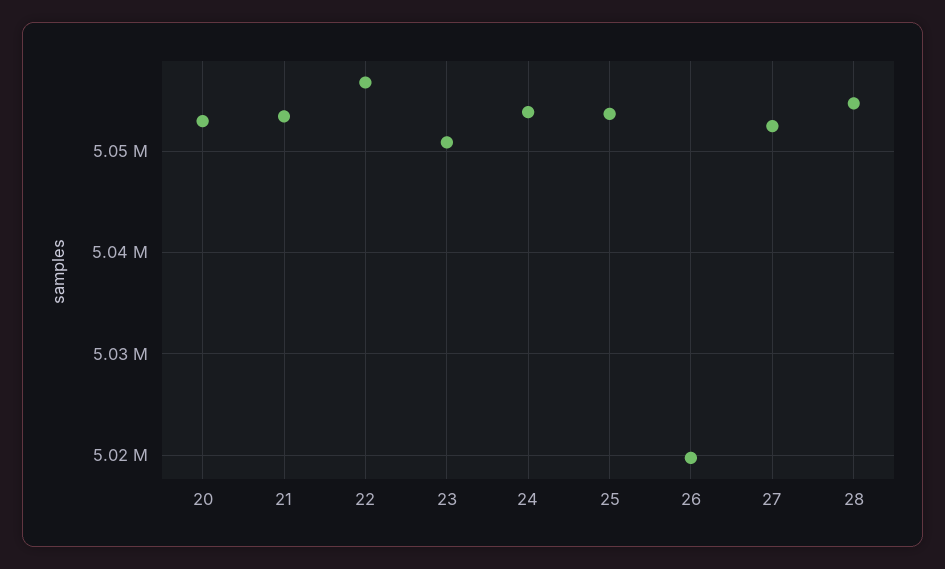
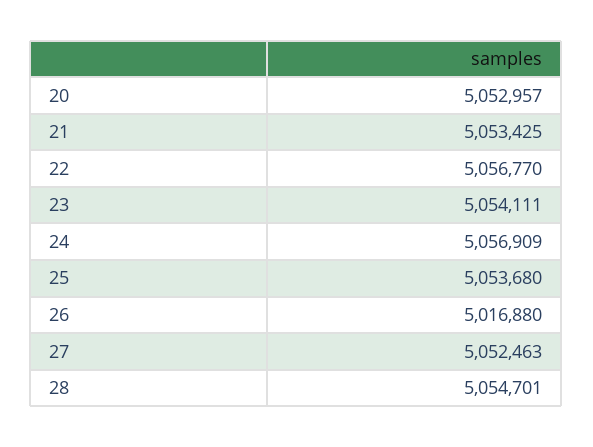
23: 5051000 -> 5054111
24: 5054000 -> 5056909
26: 5020000 -> 5016880

